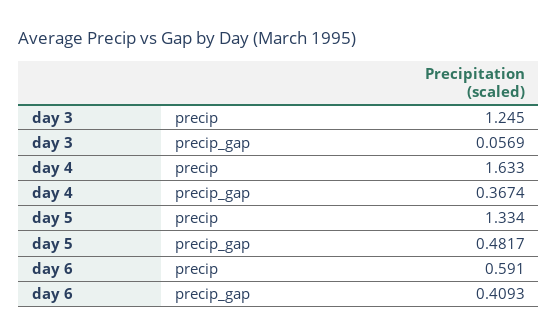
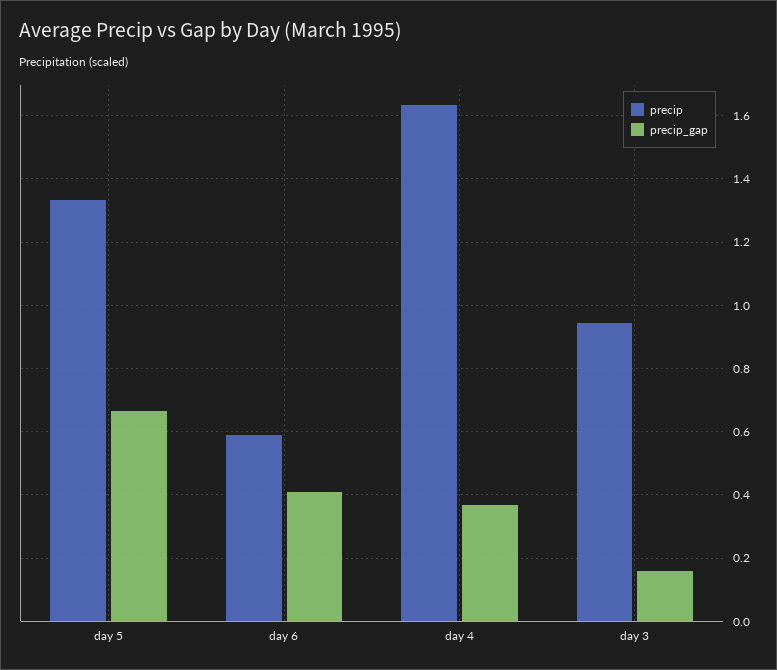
precip, day 3: 1.245 -> 0.94
precip_gap, day 3: 0.0569 -> 0.16
precip_gap, day 5: 0.4817 -> 0.66

